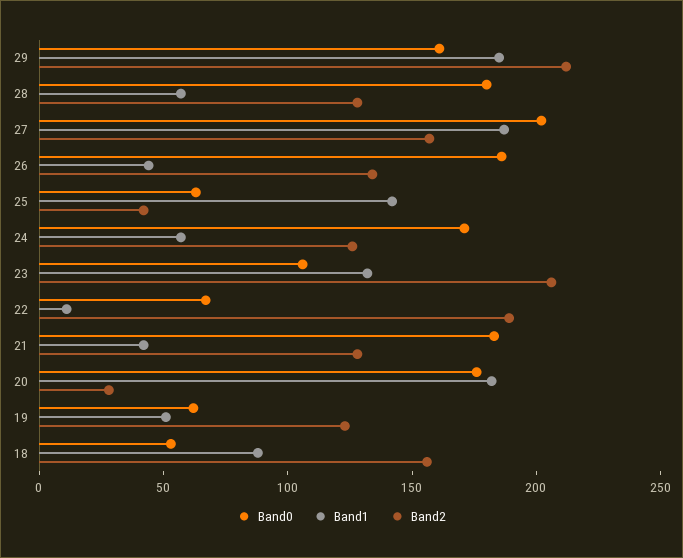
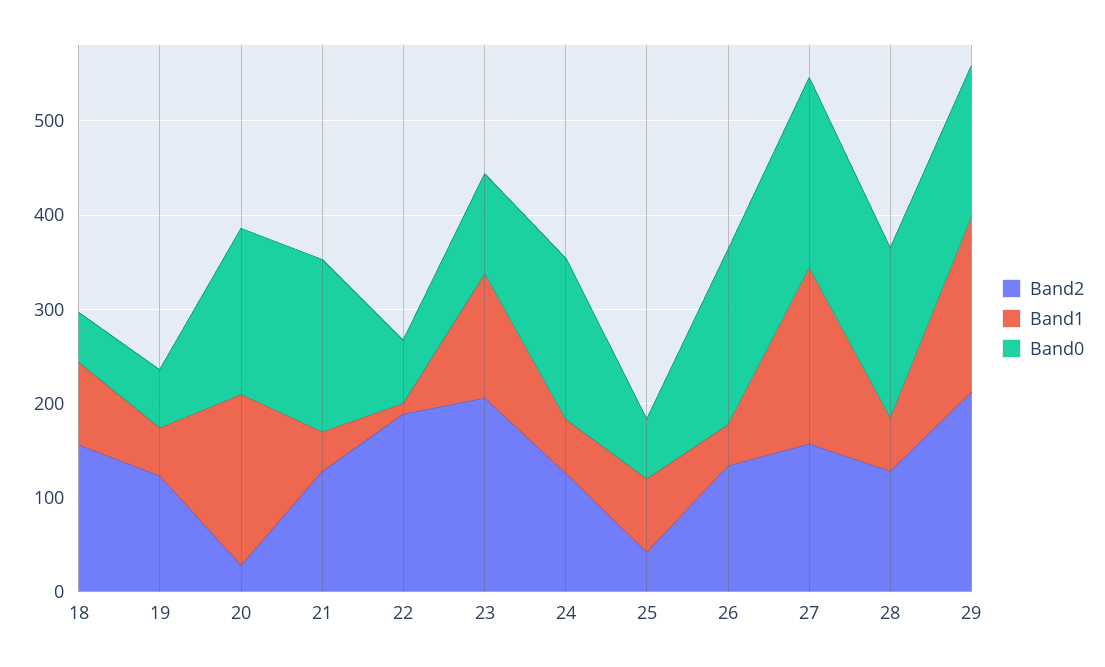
Band1, 25: 140 -> 80

